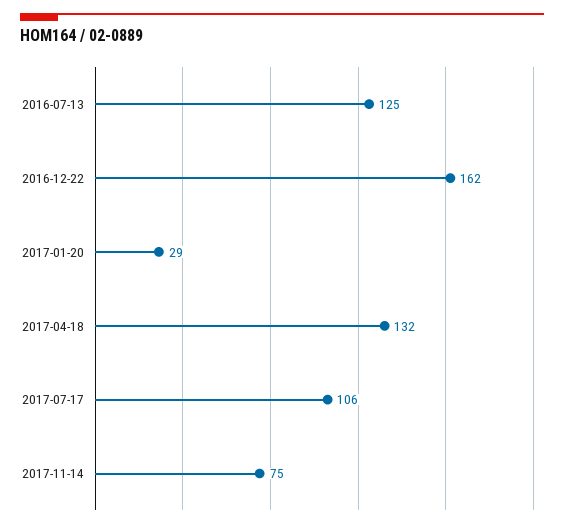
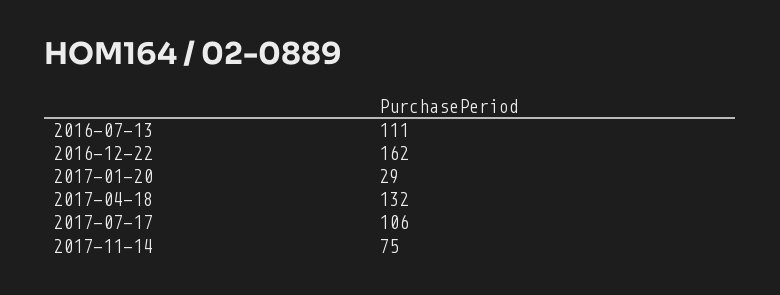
2016-07-13: 125 -> 111

